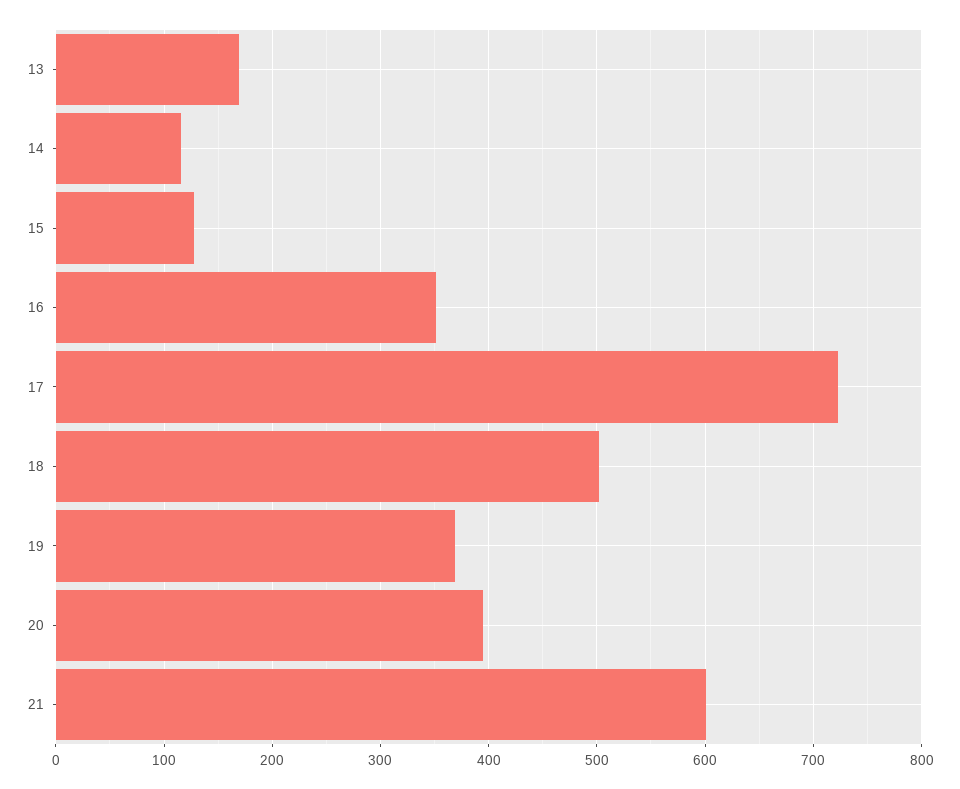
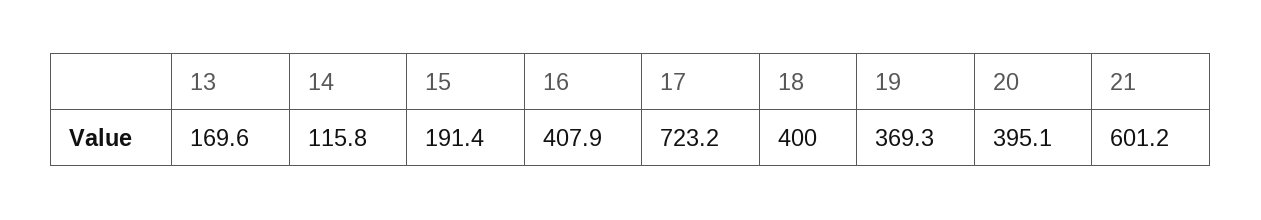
15: 130 -> 191.4
16: 350 -> 407.9
18: 500 -> 400

